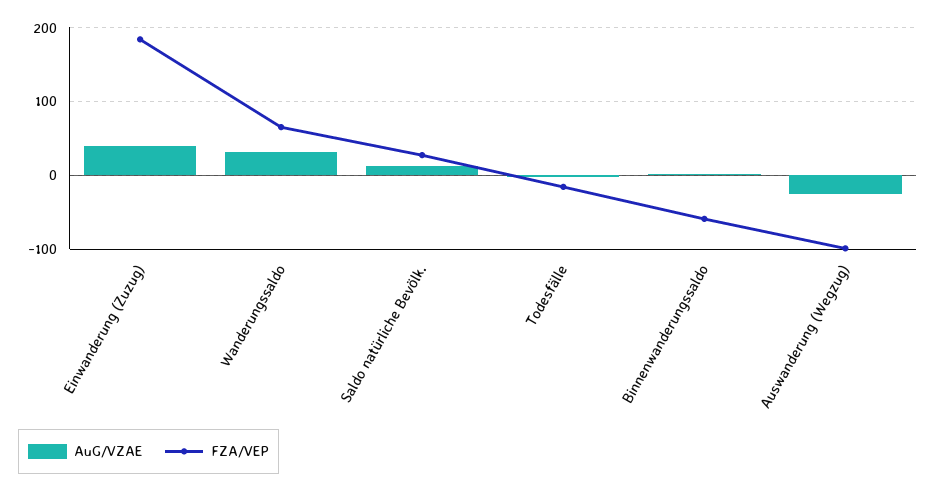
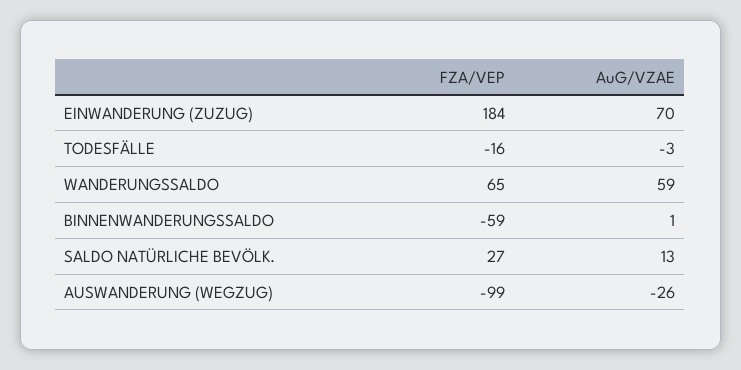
AuG/VZAE, Einwanderung (Zuzug): 40 -> 70
AuG/VZAE, Wanderungssaldo: 30 -> 59

